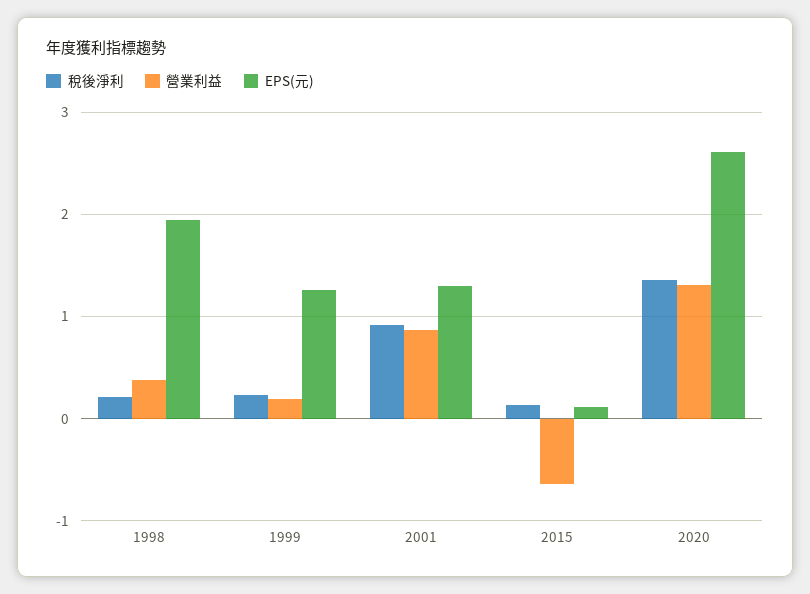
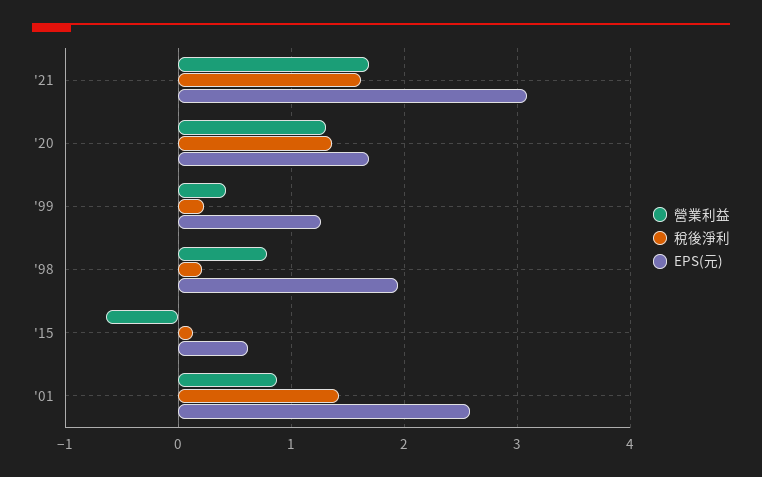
營業利益, 1998: 0.4 -> 0.8
營業利益, 1999: 0.2 -> 0.4
稅後淨利, 2001: 0.9 -> 1.4
EPS(元), 2001: 1.3 -> 2.6
EPS(元), 2015: 0.1 -> 0.6
EPS(元), 2020: 2.6 -> 1.7
營業利益, '21: none -> 1.7
稅後淨利, '21: none -> 1.6
EPS(元), '21: none -> 3.1

